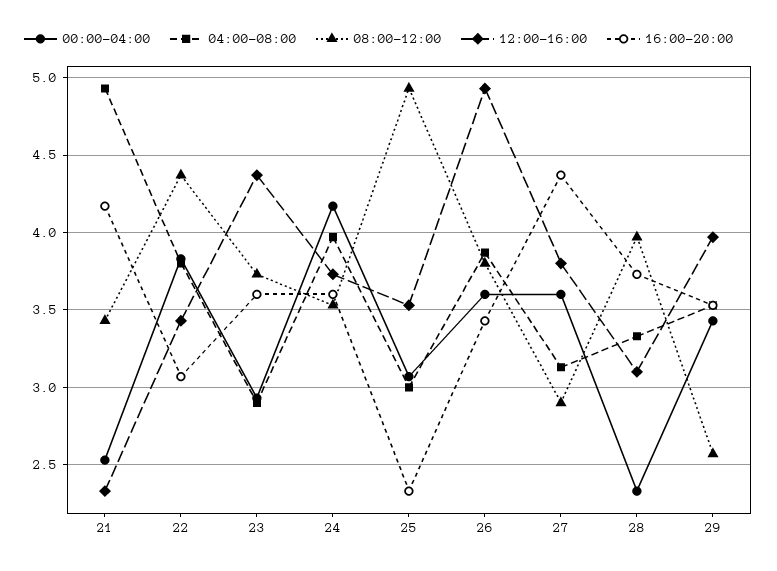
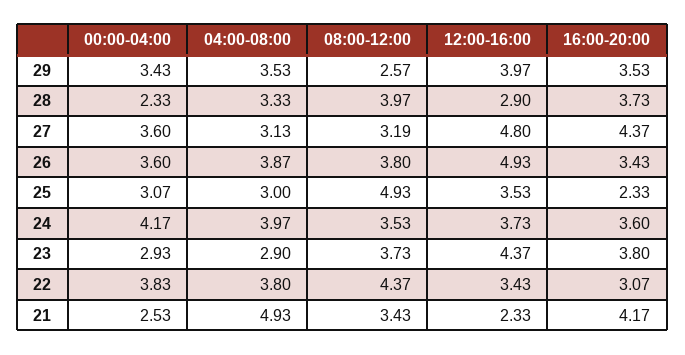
16:00-20:00, 23: 3.6 -> 3.8
08:00-12:00, 27: 2.9 -> 3.19
12:00-16:00, 27: 3.8 -> 4.8
12:00-16:00, 28: 3.1 -> 2.9

